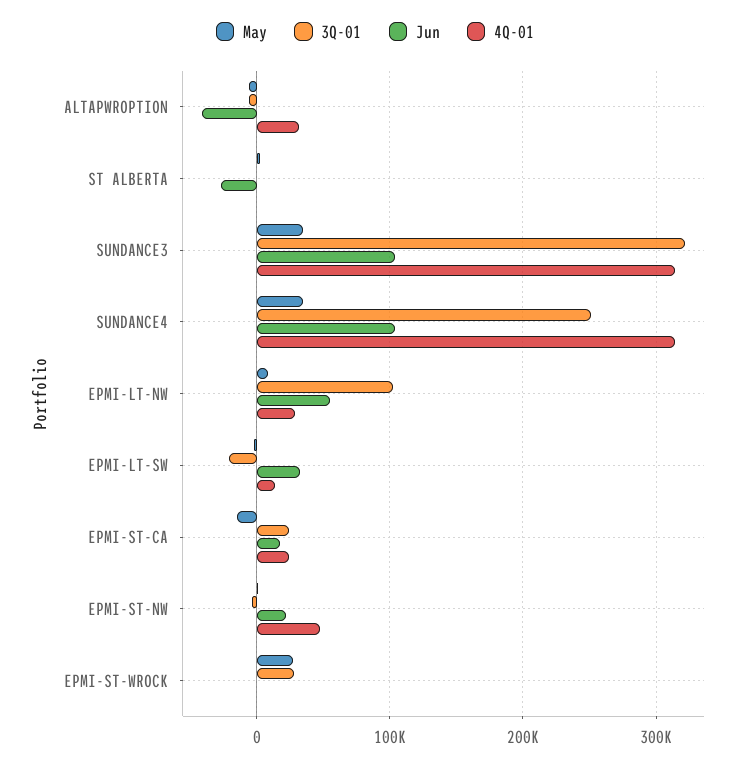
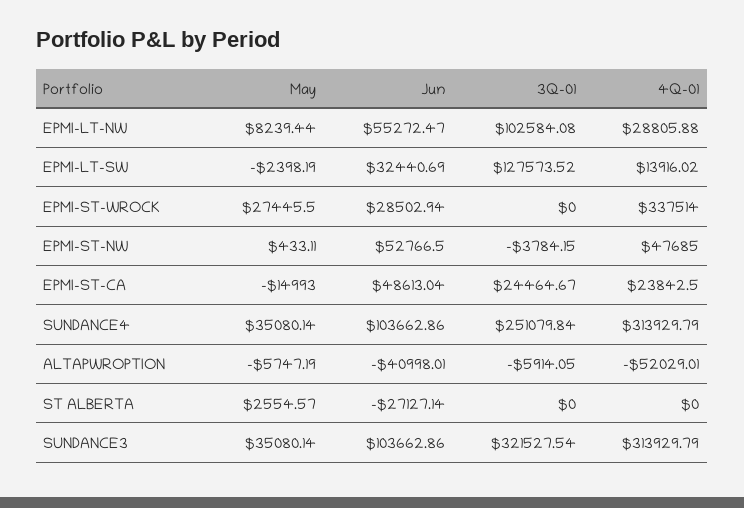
4Q-01, ALTAPWROPTION: 30000 -> -52029.01
3Q-01, EPMI-LT-SW: -20000 -> 127573.52
Jun, EPMI-ST-CA: 20000 -> 48613.04
Jun, EPMI-ST-NW: 20000 -> 52766.5
3Q-01, EPMI-ST-WROCK: 30000 -> 0
Jun, EPMI-ST-WROCK: 0 -> 28502.94
4Q-01, EPMI-ST-WROCK: 0 -> 337514

